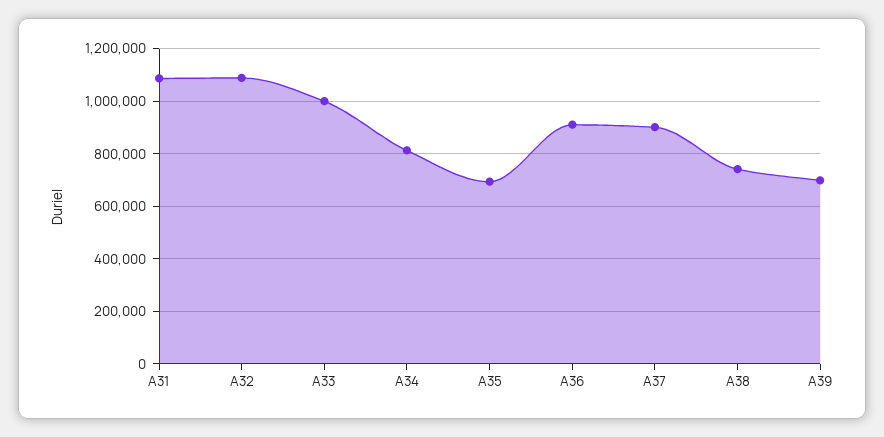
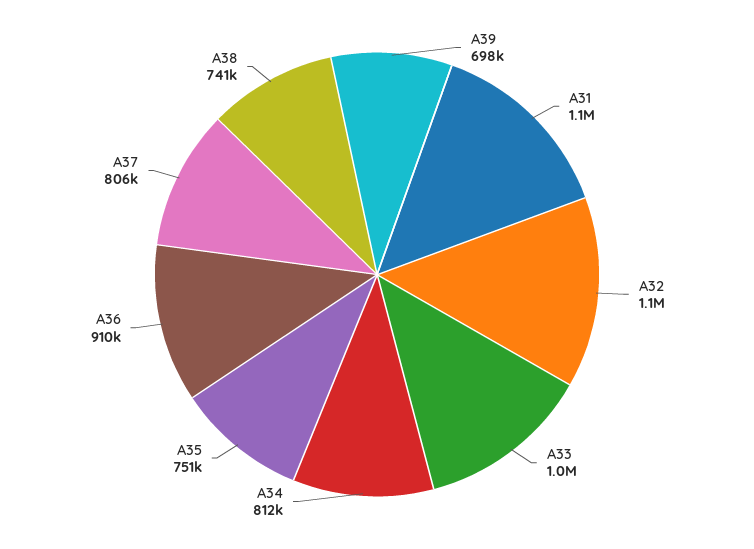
A35: 700000 -> 751000
A37: 900000 -> 806000

